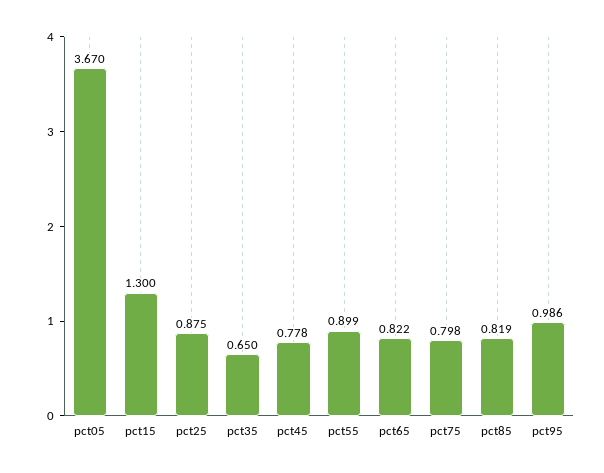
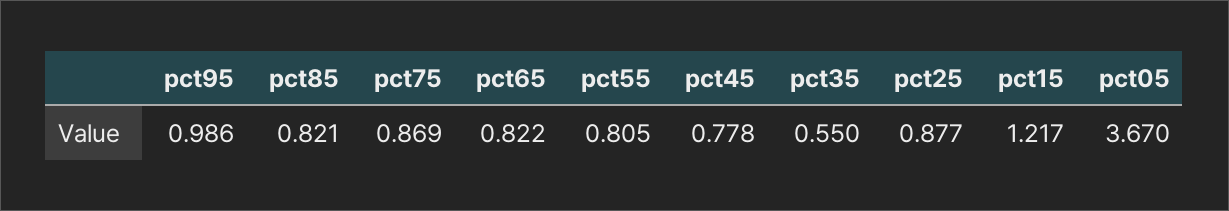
pct15: 1.3 -> 1.217
pct25: 0.875 -> 0.877
pct35: 0.65 -> 0.55
pct55: 0.899 -> 0.805
pct75: 0.798 -> 0.869
pct85: 0.819 -> 0.821

